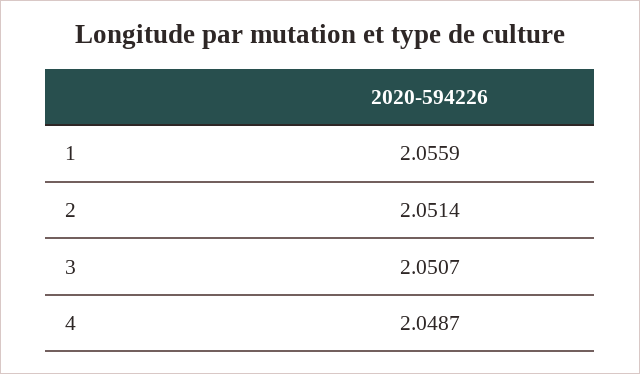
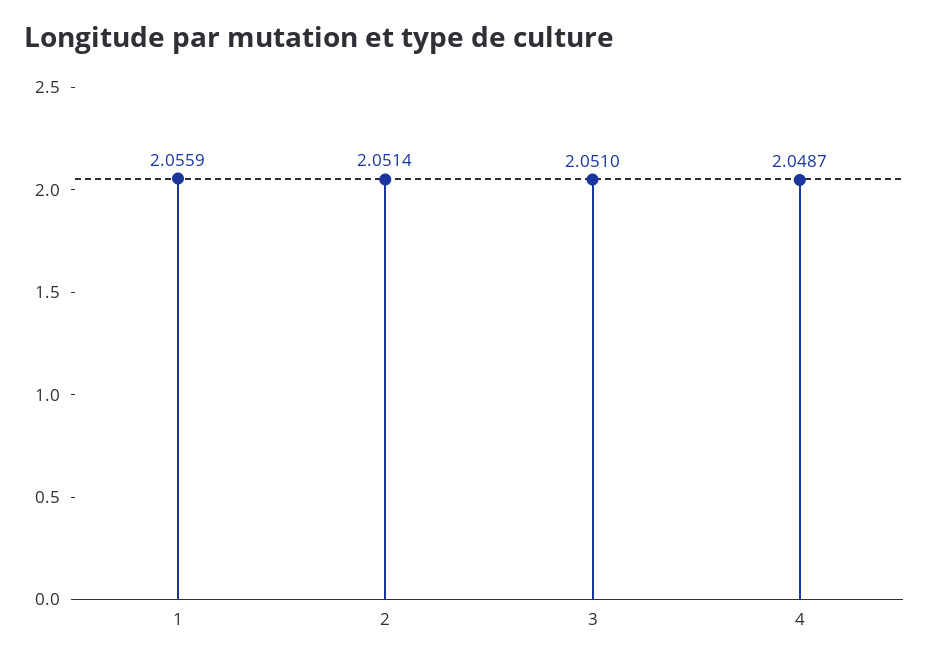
3: 2.0507 -> 2.051

